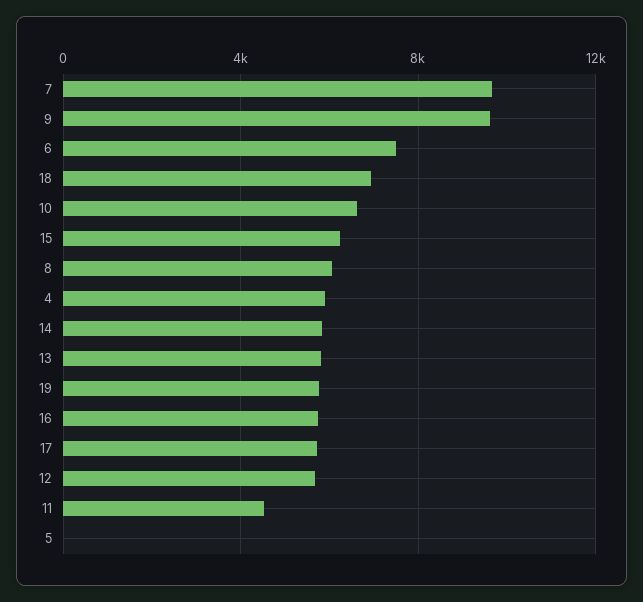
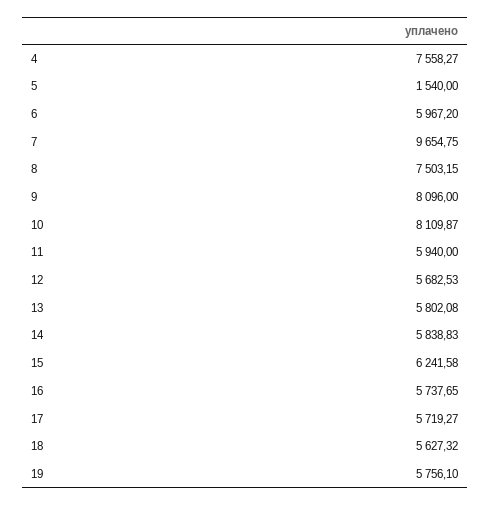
9: 9500 -> 8096
6: 7500 -> 5967.2
18: 7000 -> 5627.32
10: 6500 -> 8109.87
8: 6000 -> 7503.15
4: 6000 -> 7558.27
11: 4500 -> 5940
5: 0 -> 1540

